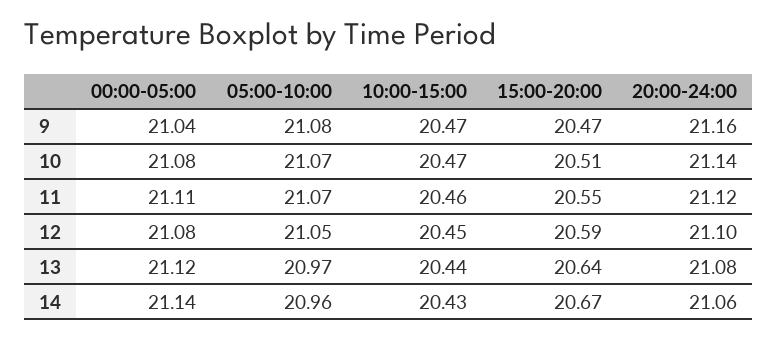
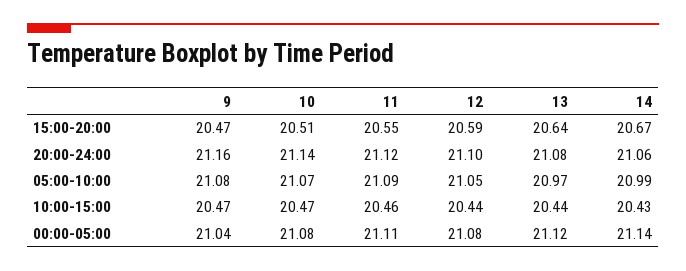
05:00-10:00, 11: 21.07 -> 21.09
10:00-15:00, 12: 20.45 -> 20.44
05:00-10:00, 14: 20.96 -> 20.99

